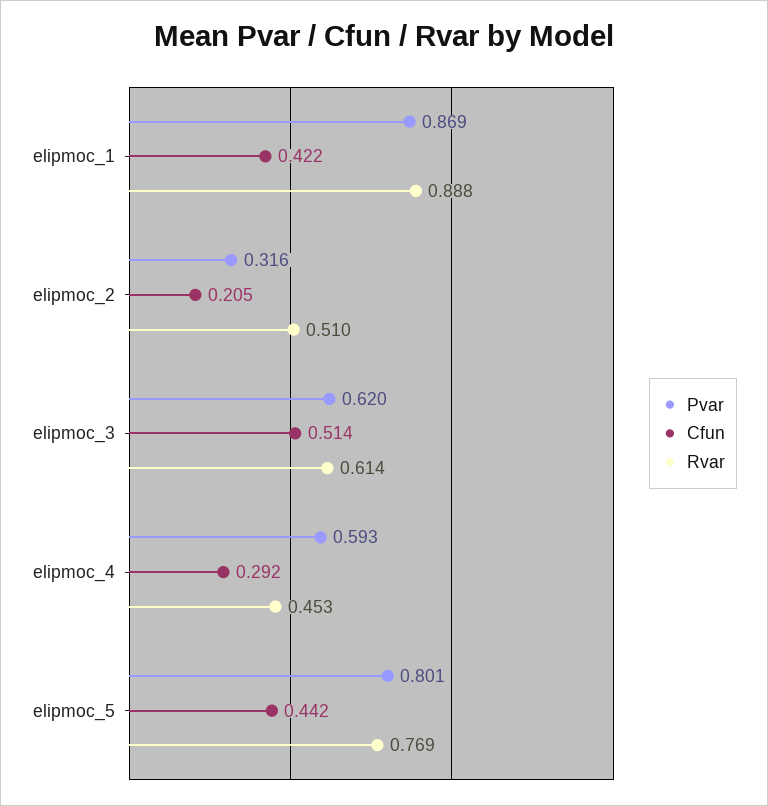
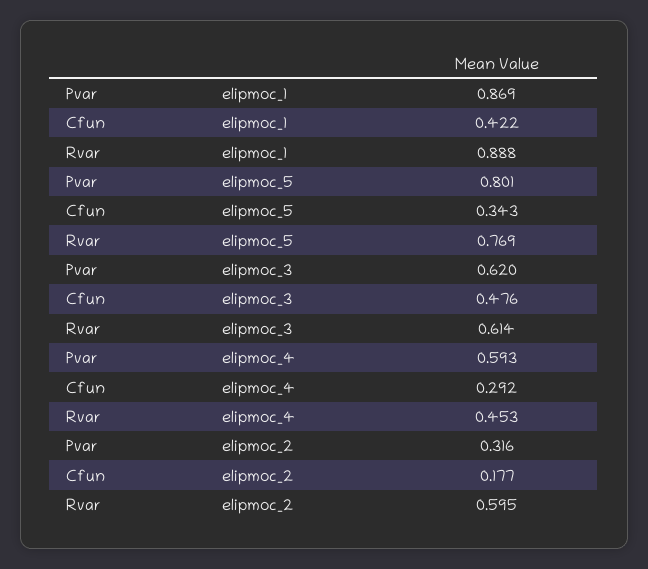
Cfun, elipmoc_2: 0.205 -> 0.177
Rvar, elipmoc_2: 0.51 -> 0.595
Cfun, elipmoc_3: 0.514 -> 0.476
Cfun, elipmoc_5: 0.442 -> 0.343

